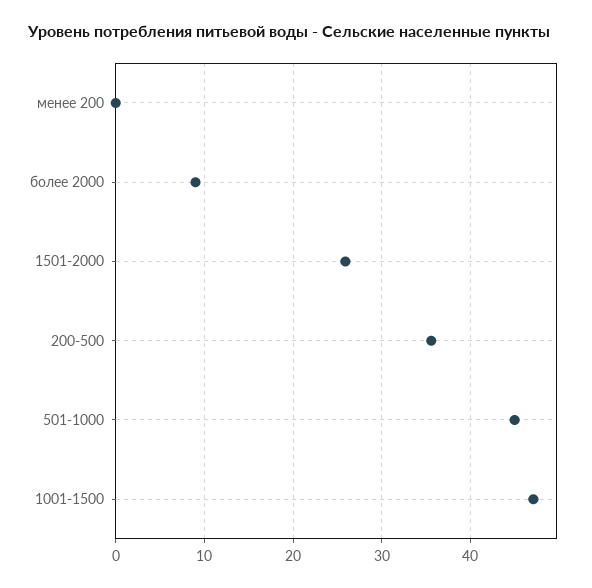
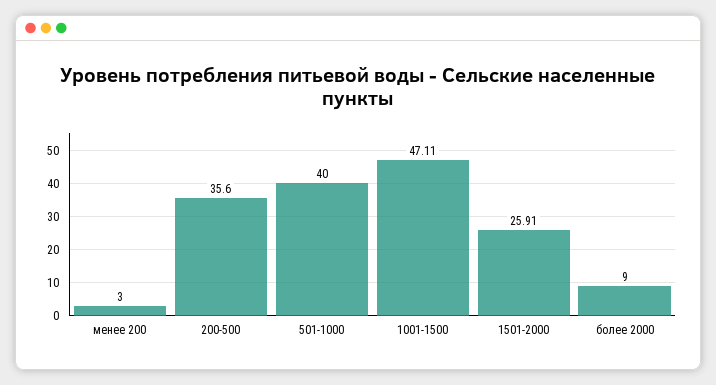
менее 200: 0 -> 3
501-1000: 45 -> 40

